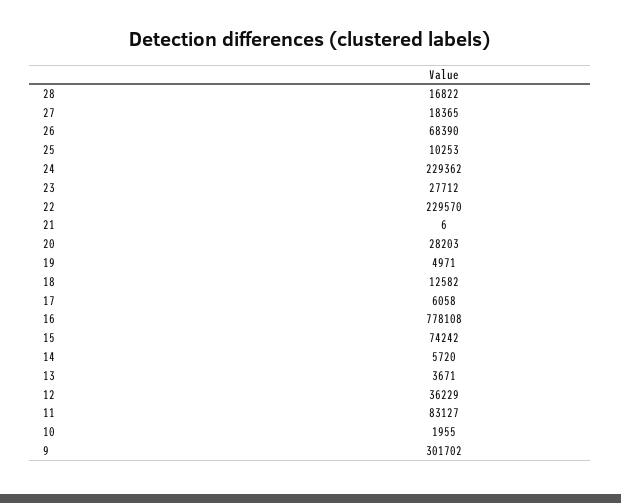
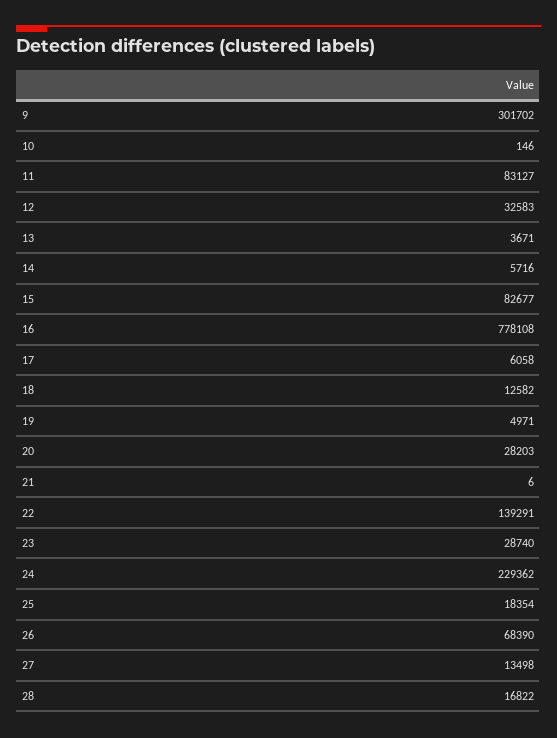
27: 18365 -> 13498
25: 10253 -> 18354
23: 27712 -> 28740
22: 229570 -> 139291
15: 74242 -> 82677
14: 5720 -> 5716
12: 36229 -> 32583
10: 1955 -> 146

